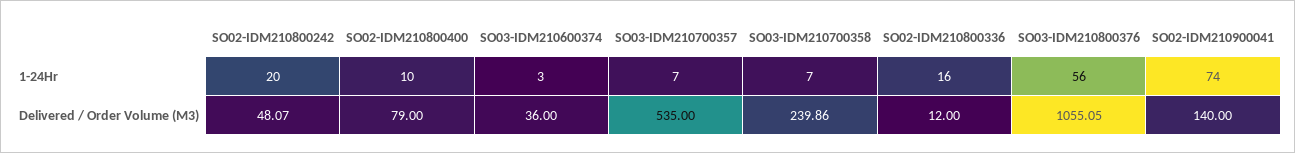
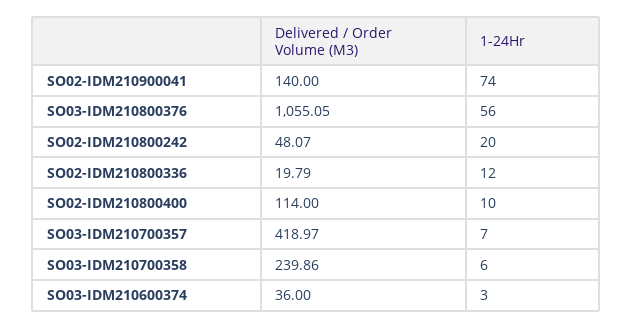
SO03-IDM210700358, 1-24Hr: 7 -> 6
SO02-IDM210800336, 1-24Hr: 16 -> 12
SO02-IDM210800400, Delivered / Order Volume (M3): 79 -> 114
SO03-IDM210700357, Delivered / Order Volume (M3): 535 -> 418.97
SO02-IDM210800336, Delivered / Order Volume (M3): 12 -> 19.79

